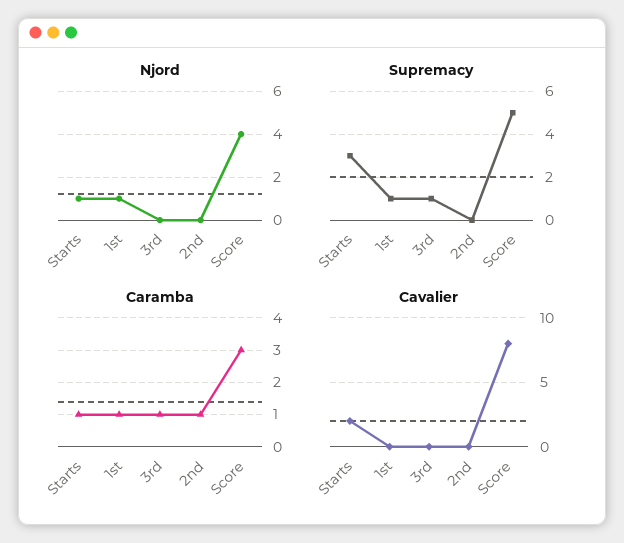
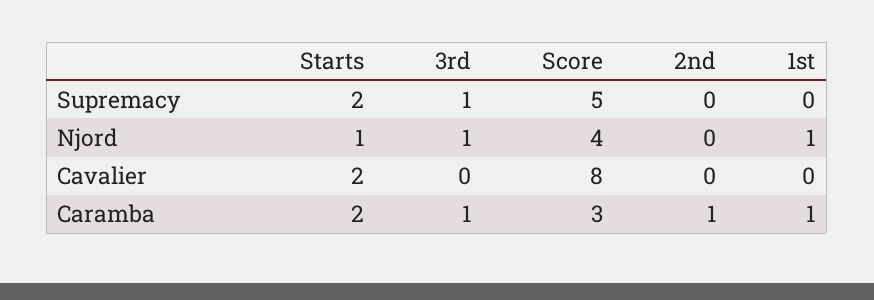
Njord, 3rd: 0 -> 1
Supremacy, Starts: 3 -> 2
Supremacy, 1st: 1 -> 0
Caramba, Starts: 1 -> 2

